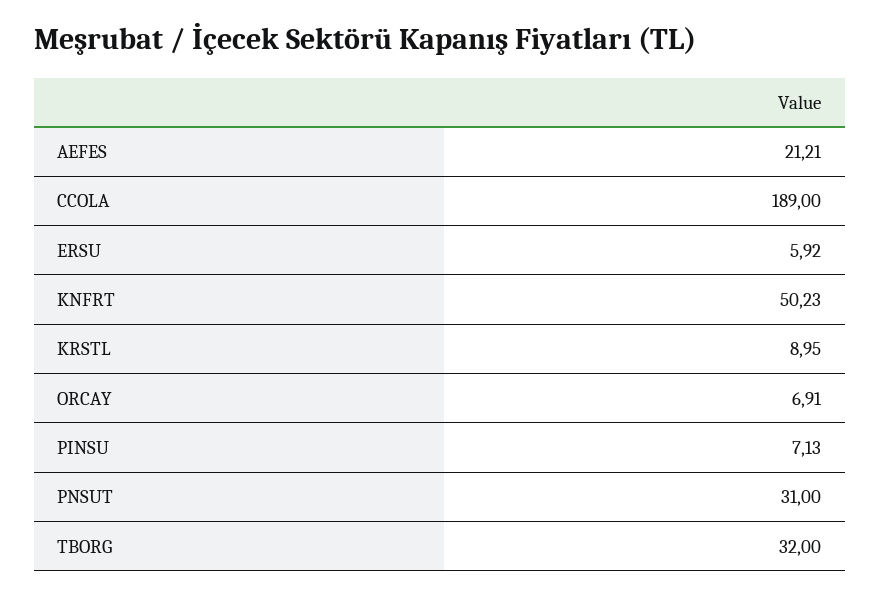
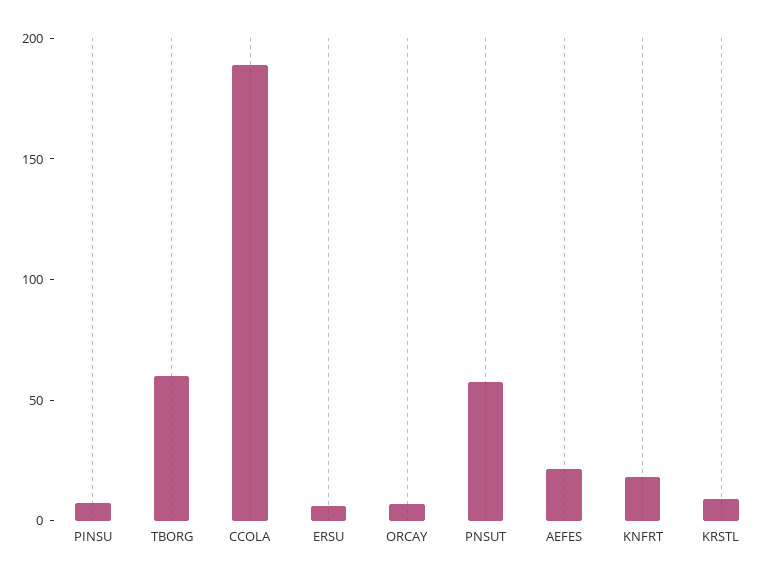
KNFRT: 50.23 -> 20
PNSUT: 31 -> 60
TBORG: 32 -> 60

